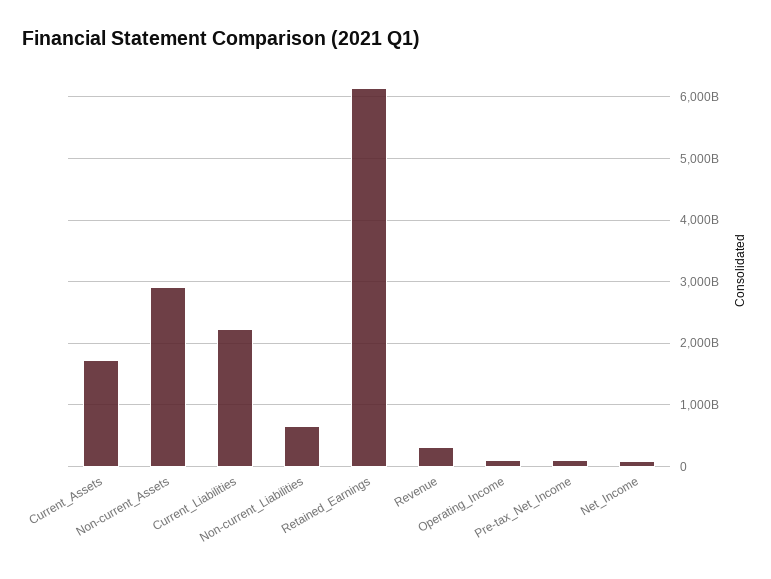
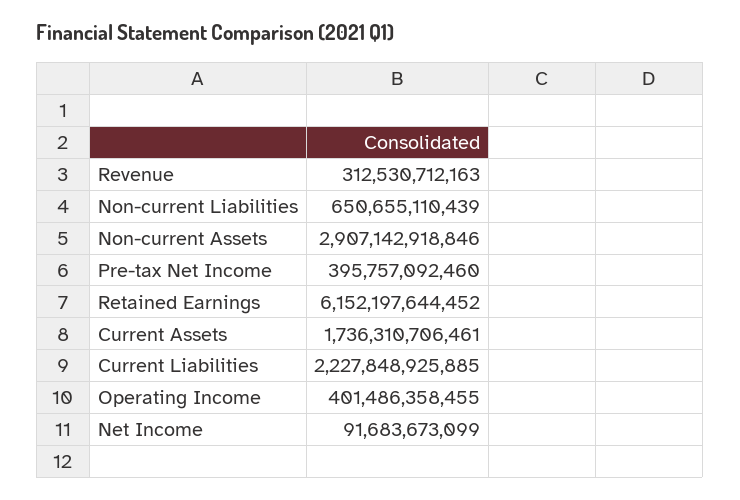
Operating_Income: 100000000000 -> 401486358455
Pre-tax_Net_Income: 100000000000 -> 395757092460

